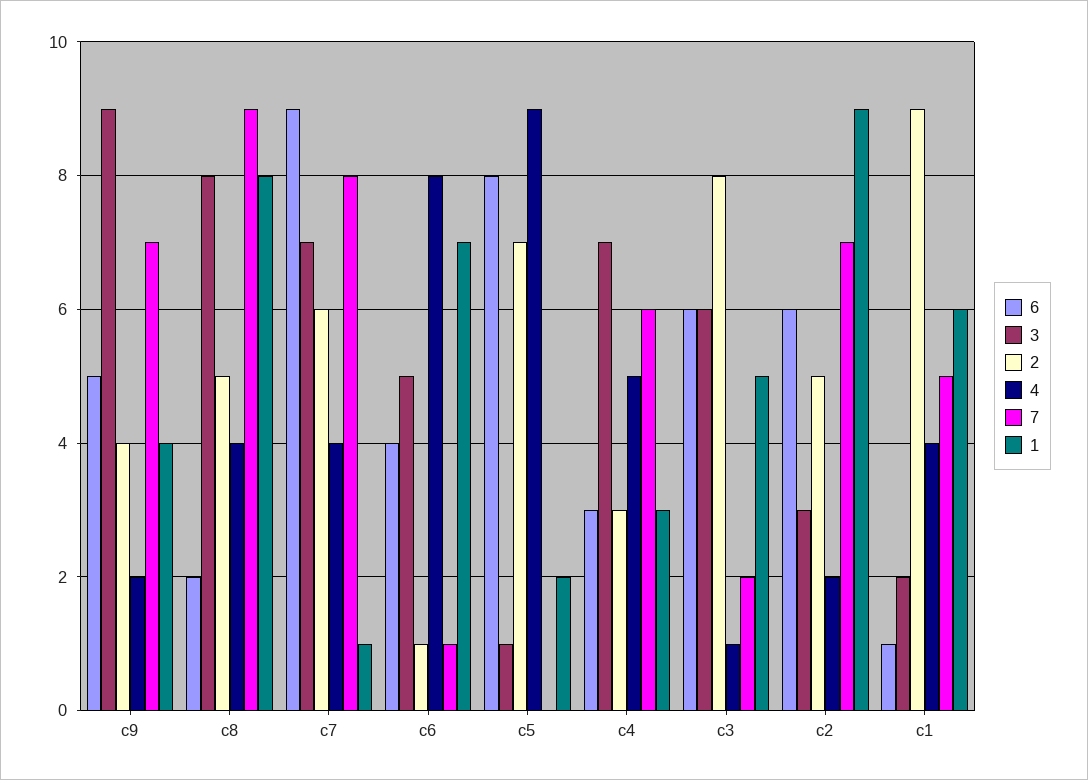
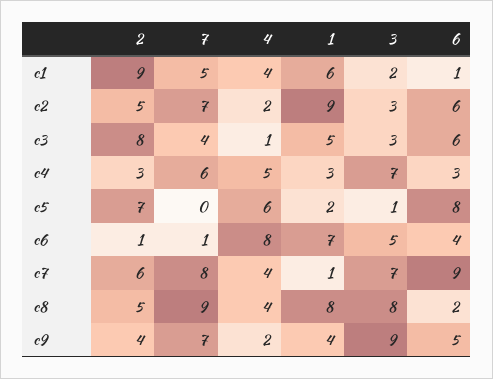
4, c5: 9 -> 6
3, c3: 6 -> 3
7, c3: 2 -> 4

